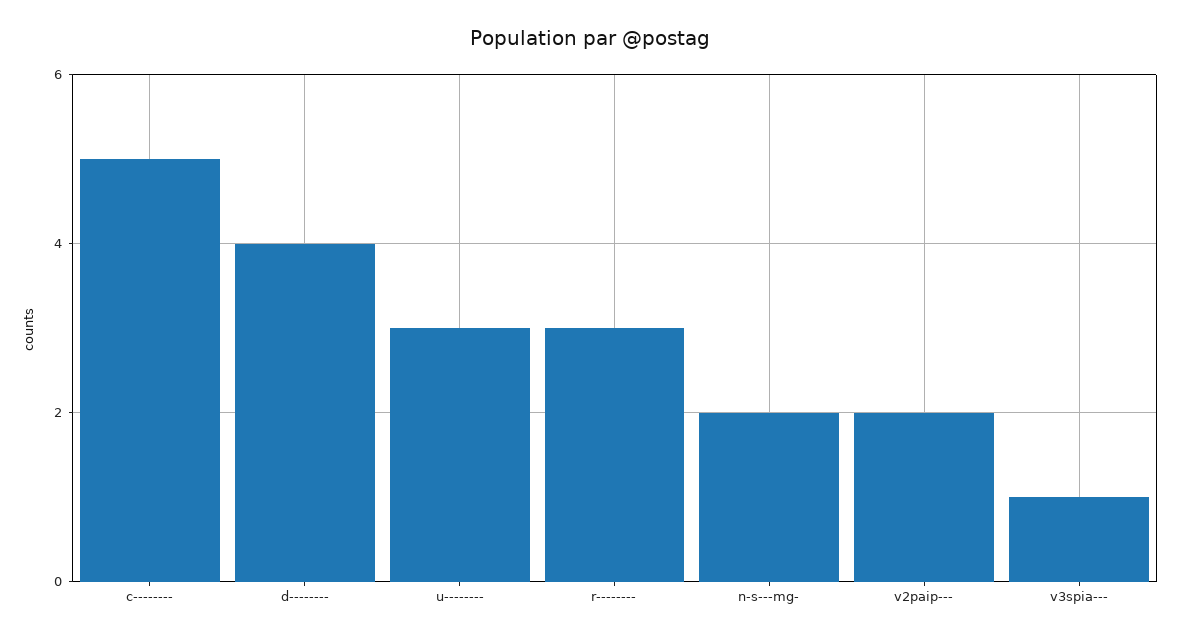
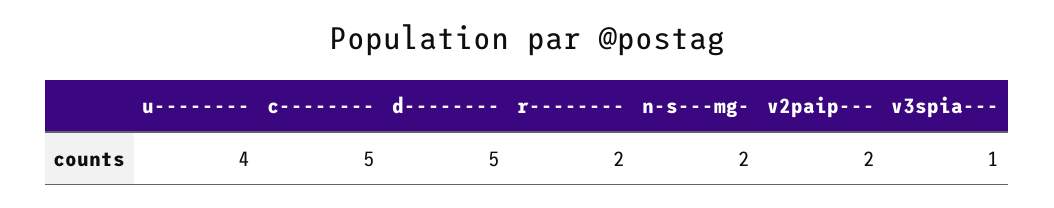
d--------: 4 -> 5
u--------: 3 -> 4
r--------: 3 -> 2

